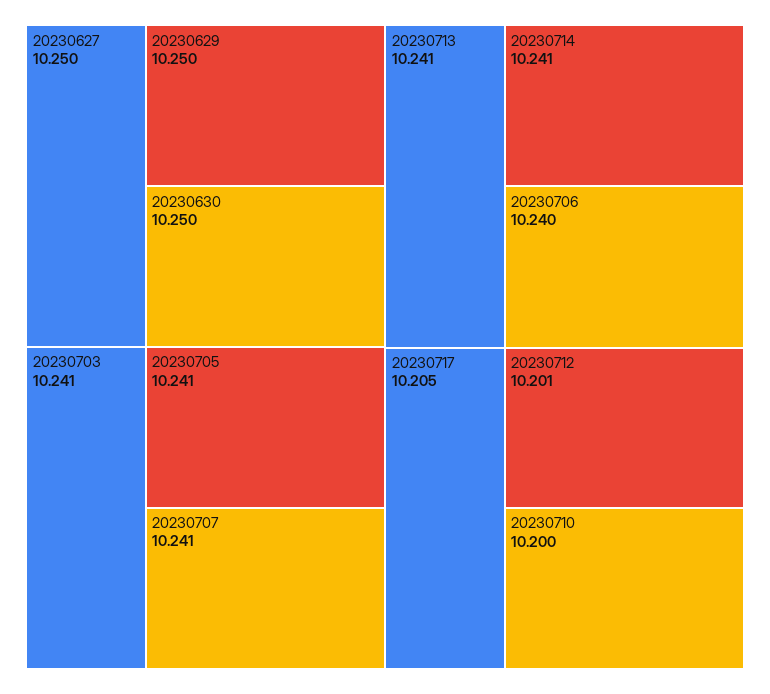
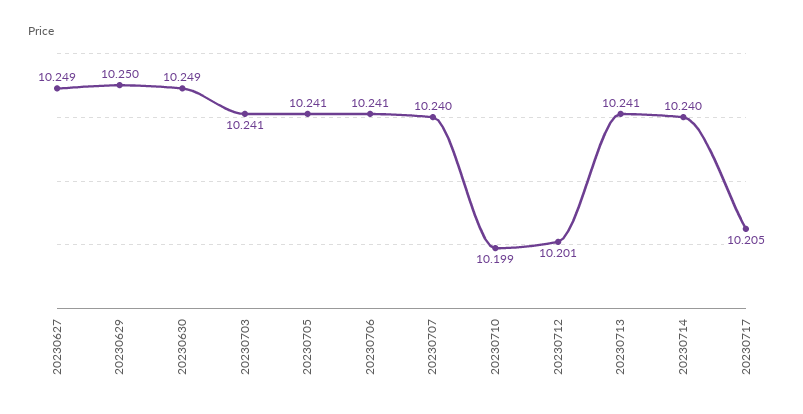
20230627: 10.25 -> 10.249
20230630: 10.25 -> 10.249
20230707: 10.241 -> 10.24
20230714: 10.241 -> 10.24
20230706: 10.24 -> 10.241
20230710: 10.2 -> 10.199

